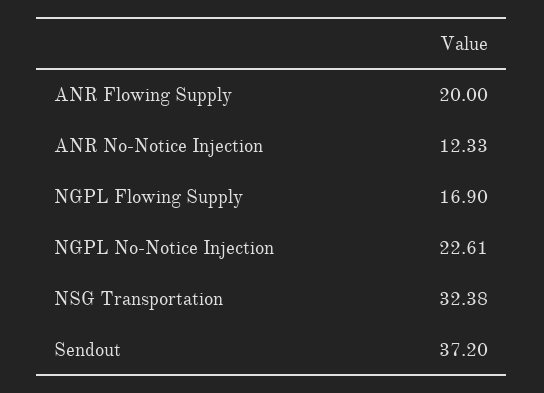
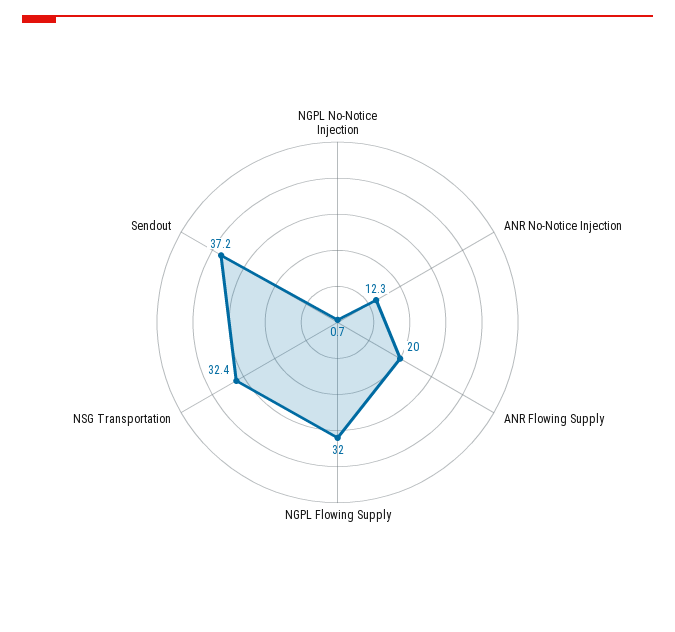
NGPL Flowing Supply: 16.9 -> 32
NGPL No-Notice Injection: 22.61 -> 0.7

